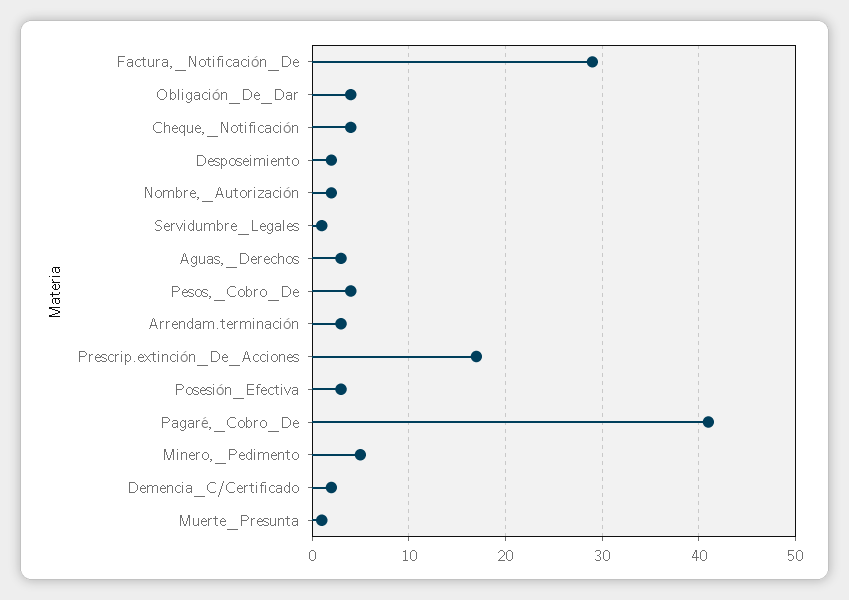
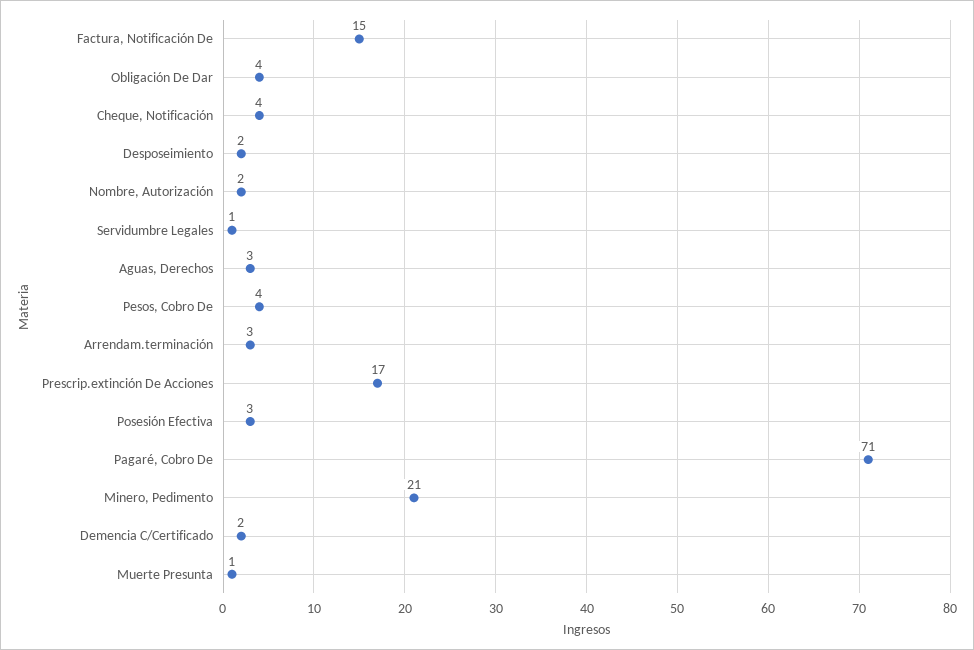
Factura,_Notificación_De: 29 -> 15
Pagaré,_Cobro_De: 41 -> 71
Minero,_Pedimento: 5 -> 21

